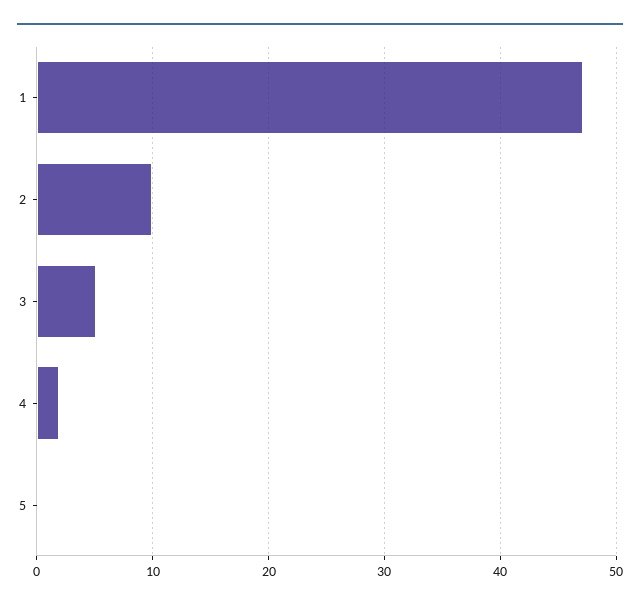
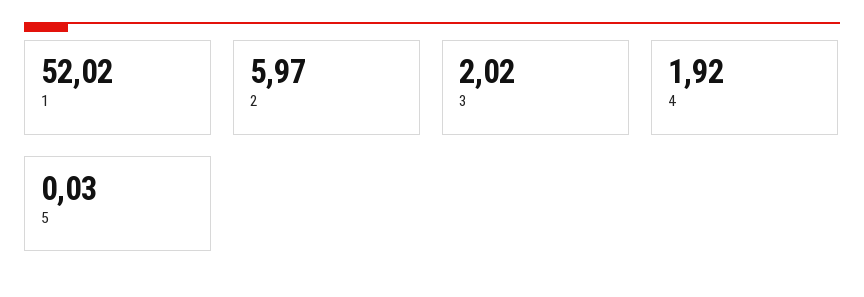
1: 47 -> 52.02
2: 10 -> 5.97
3: 5 -> 2.02

